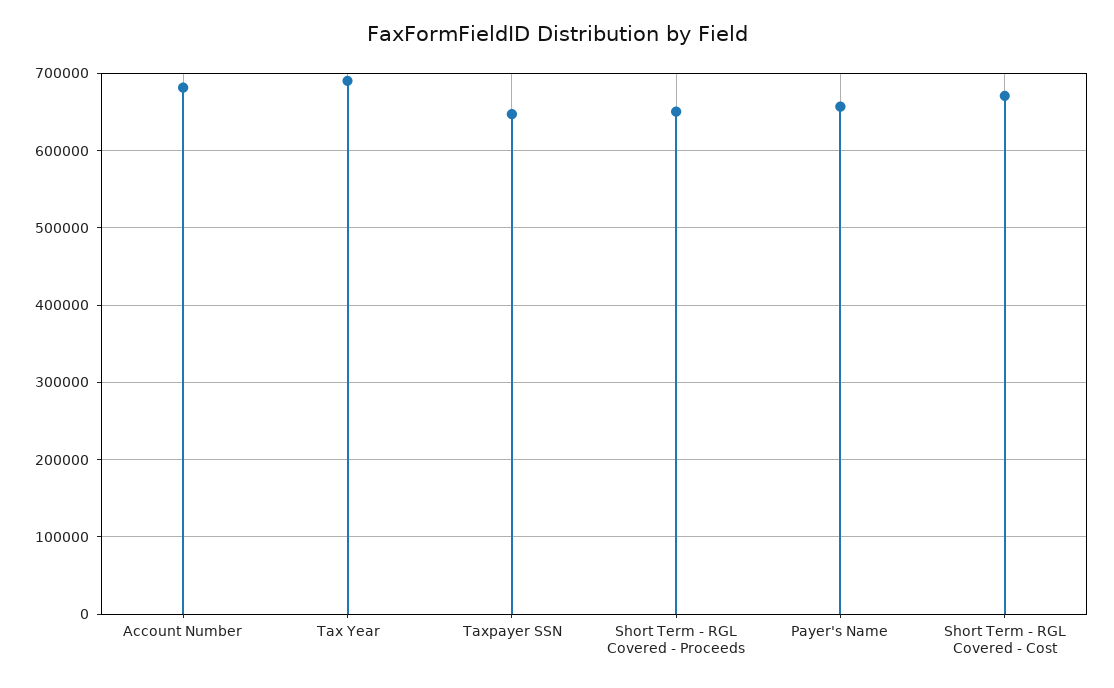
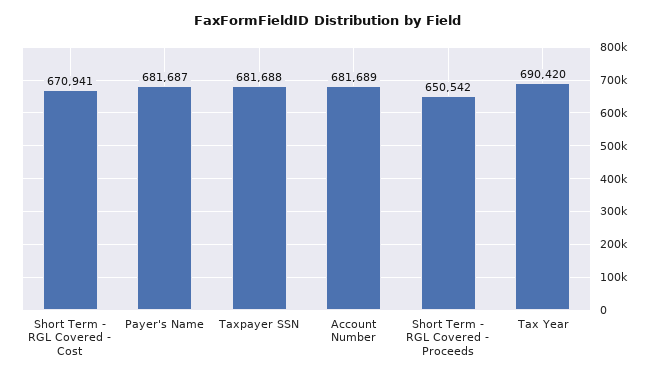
Taxpayer SSN: 650000 -> 681688
Payer's Name: 660000 -> 681687

